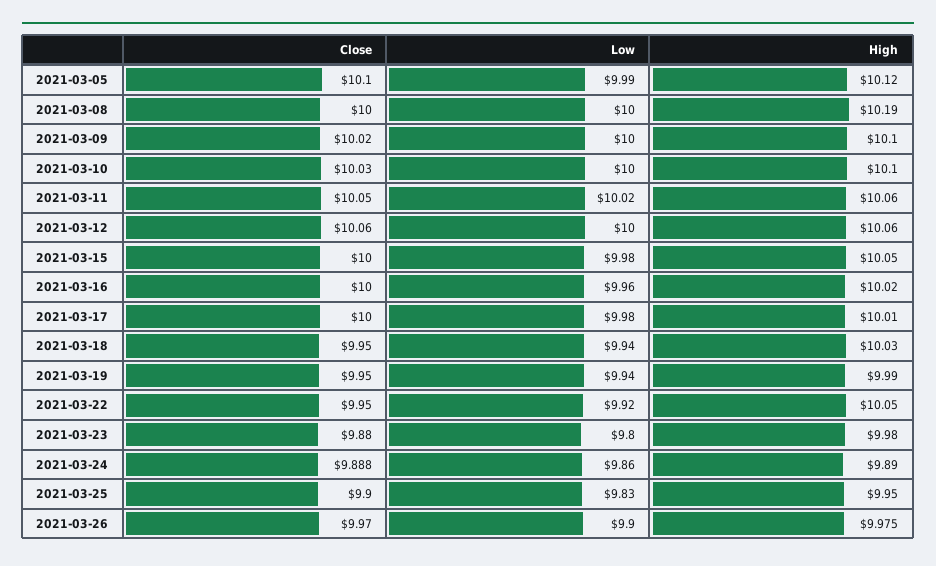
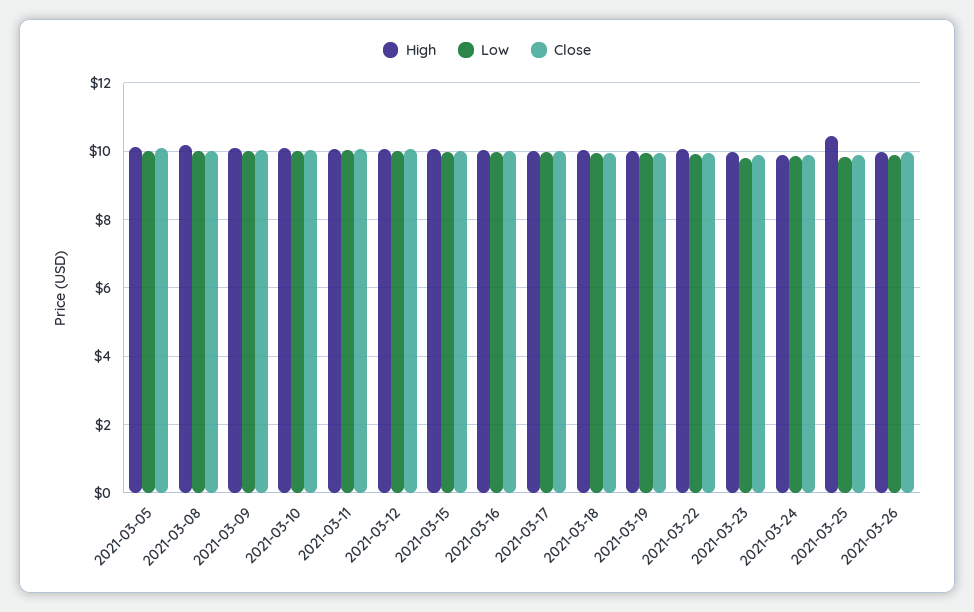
High, 2021-03-25: 9.95 -> 10.4

